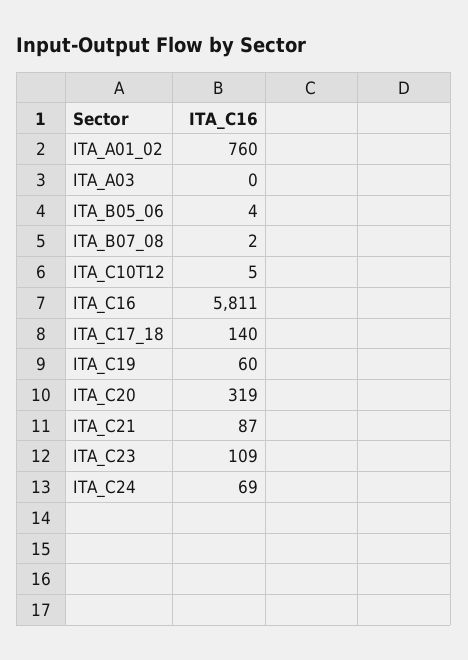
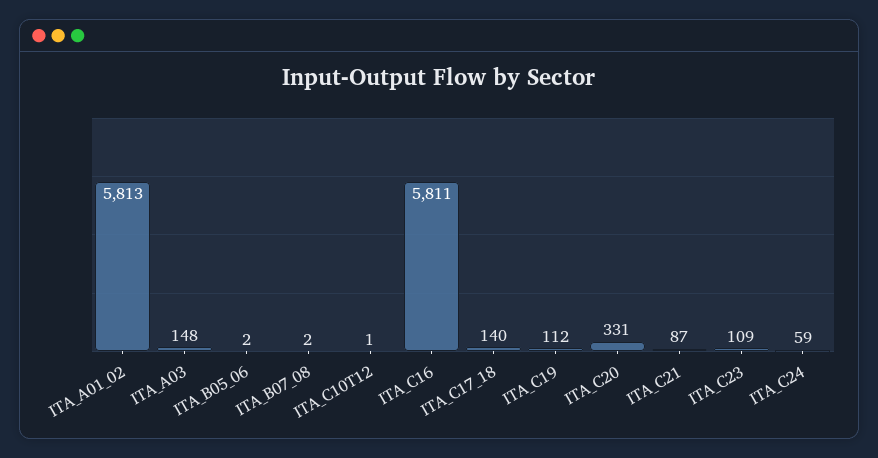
ITA_A01_02: 760 -> 5813
ITA_A03: 0 -> 148
ITA_B05_06: 4 -> 2
ITA_C10T12: 5 -> 1
ITA_C19: 60 -> 112
ITA_C20: 319 -> 331
ITA_C24: 69 -> 59

